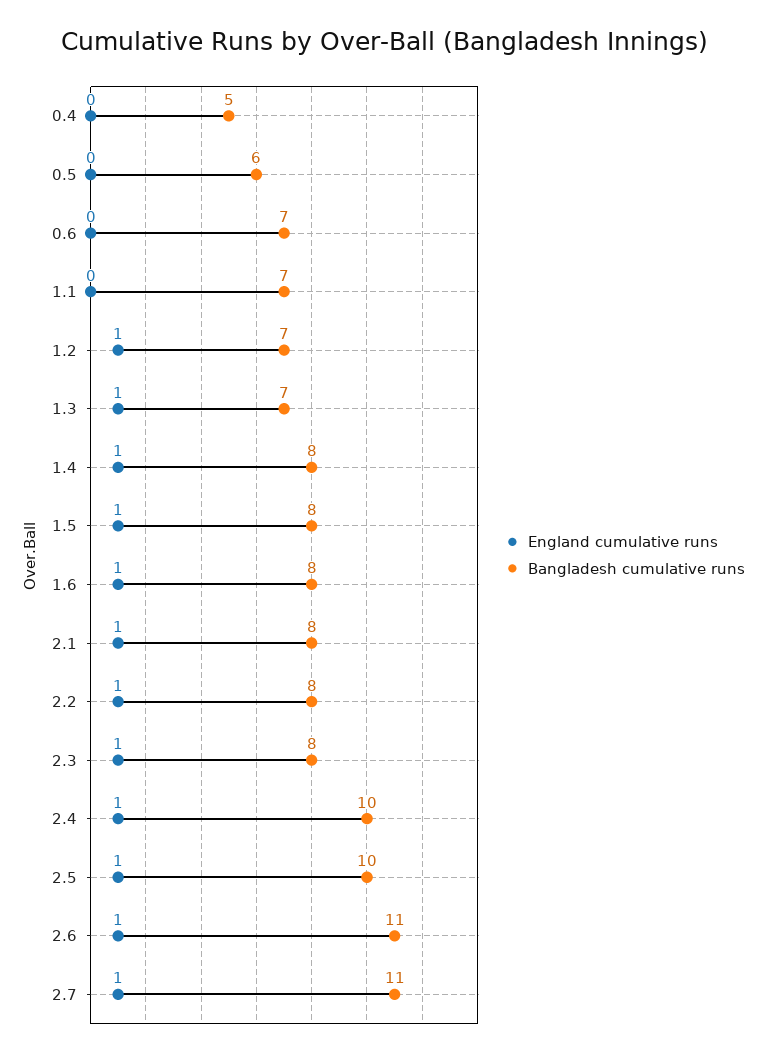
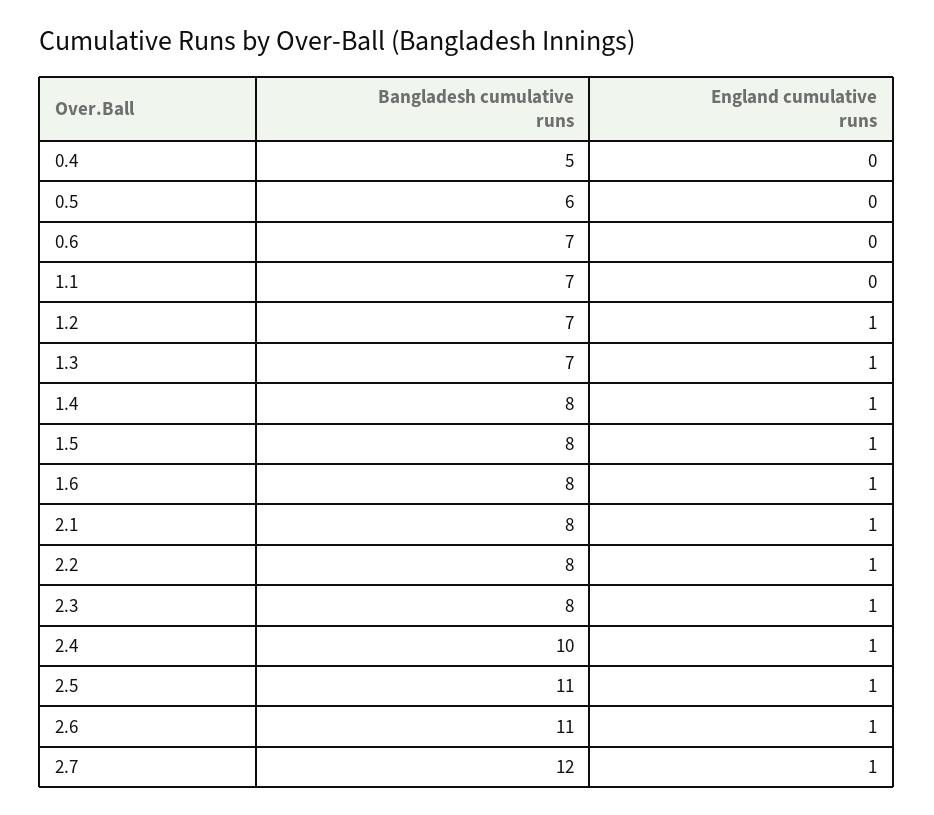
Bangladesh cumulative runs, 2.5: 10 -> 11
Bangladesh cumulative runs, 2.7: 11 -> 12

